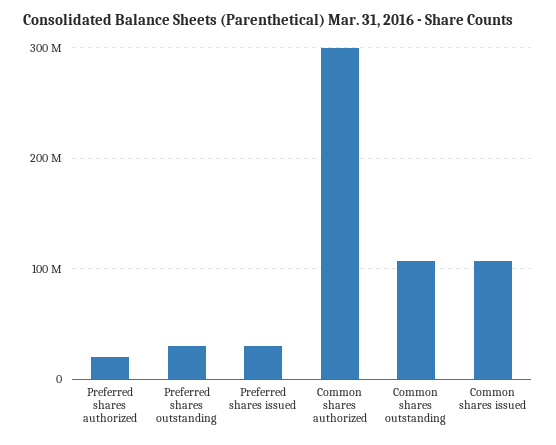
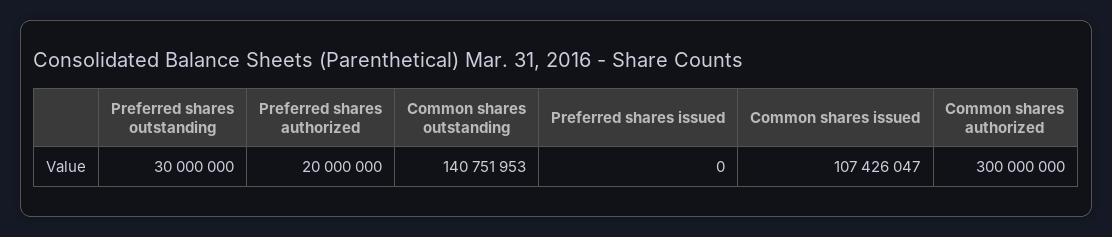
Preferred shares issued: 30000000 -> 0
Common shares outstanding: 110000000 -> 140751953

